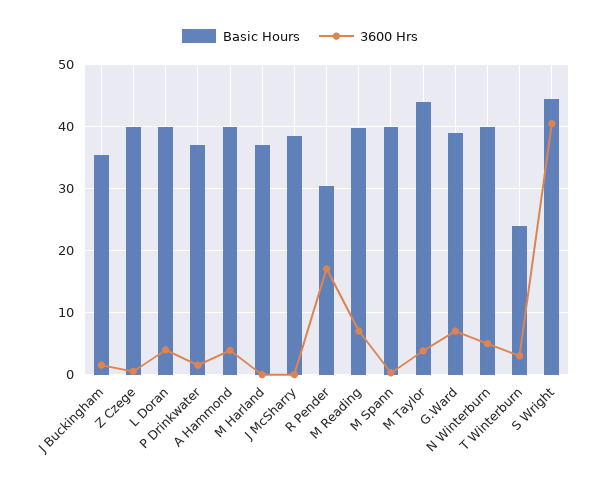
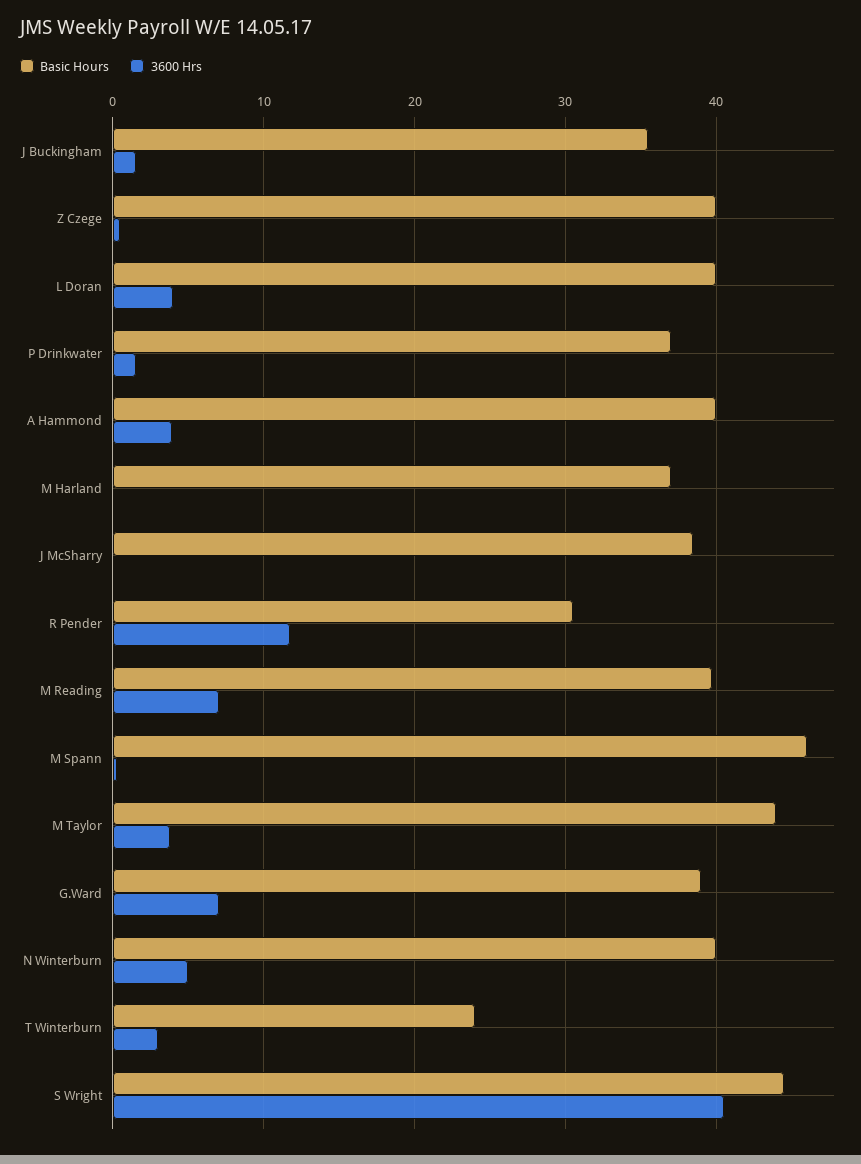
3600 Hrs, R Pender: 17 -> 12
Basic Hours, M Spann: 40 -> 46

